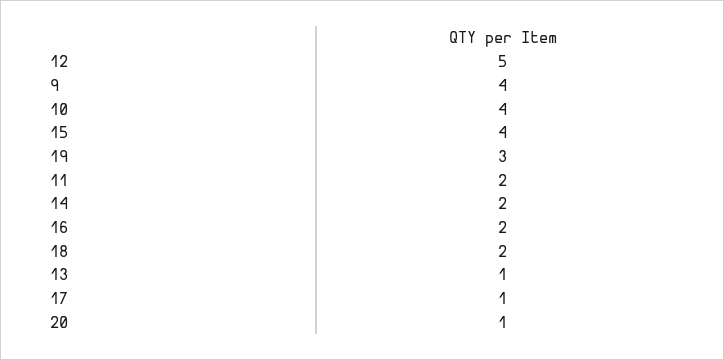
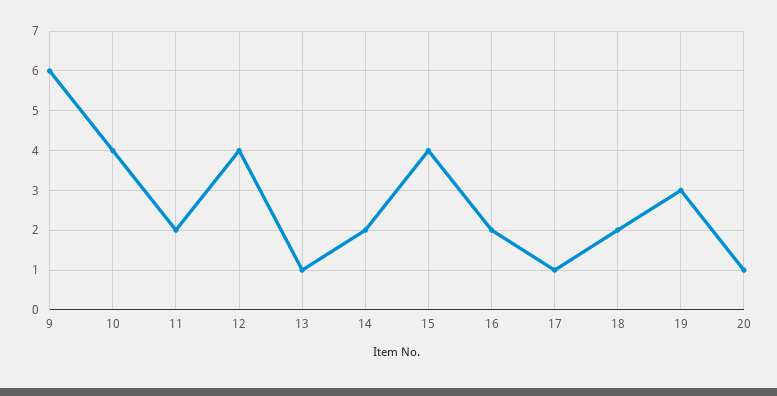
12: 5 -> 4
9: 4 -> 6

